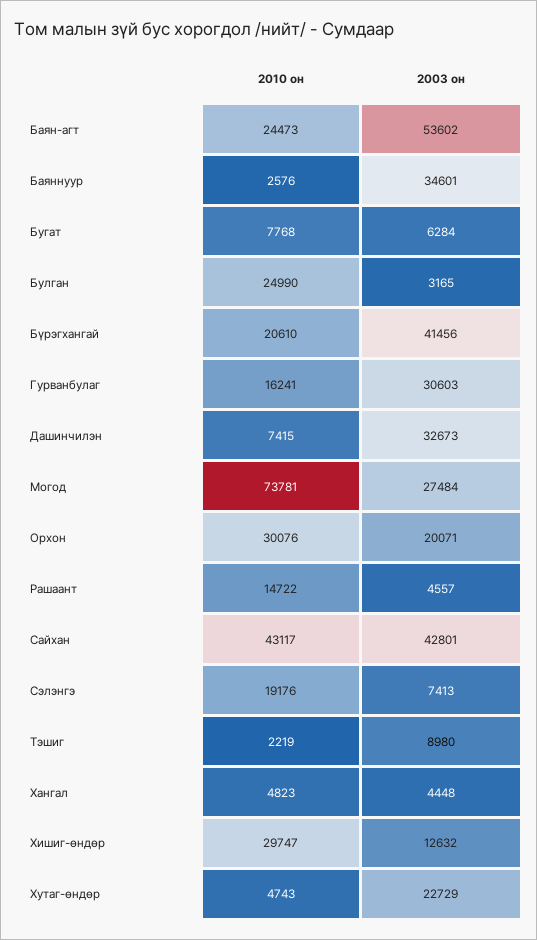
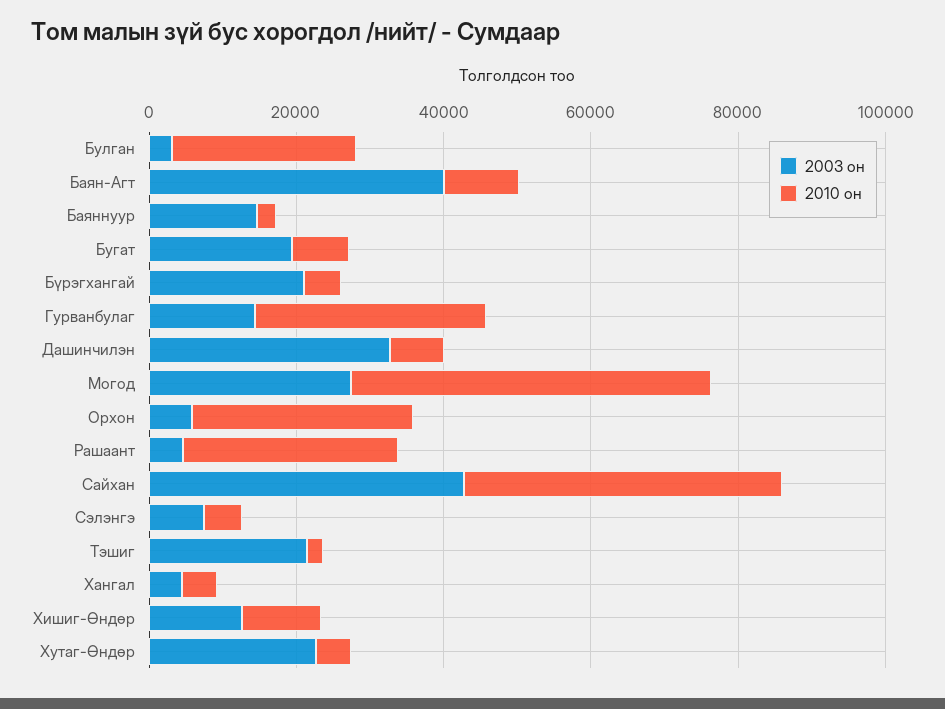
2010 он, Баян-агт: 24473 -> 10000
2003 он, Баян-агт: 53602 -> 40000
2003 он, Баяннуур: 34601 -> 15000
2003 он, Бугат: 6284 -> 20000
2010 он, Бүрэгхангай: 20610 -> 5000
2003 он, Бүрэгхангай: 41456 -> 20000
2010 он, Гурванбулаг: 16241 -> 30000
2003 он, Гурванбулаг: 30603 -> 15000
2010 он, Могод: 73781 -> 50000
2003 он, Орхон: 20071 -> 5000
2010 он, Рашаант: 14722 -> 30000
2010 он, Сэлэнгэ: 19176 -> 5000
2003 он, Тэшиг: 8980 -> 20000
2010 он, Хишиг-өндөр: 29747 -> 10000

